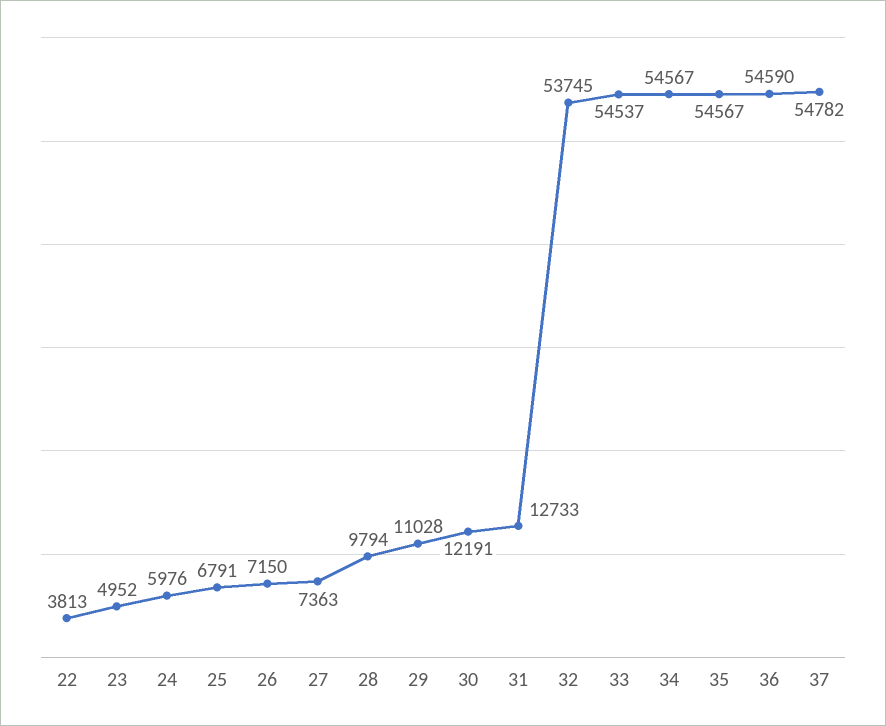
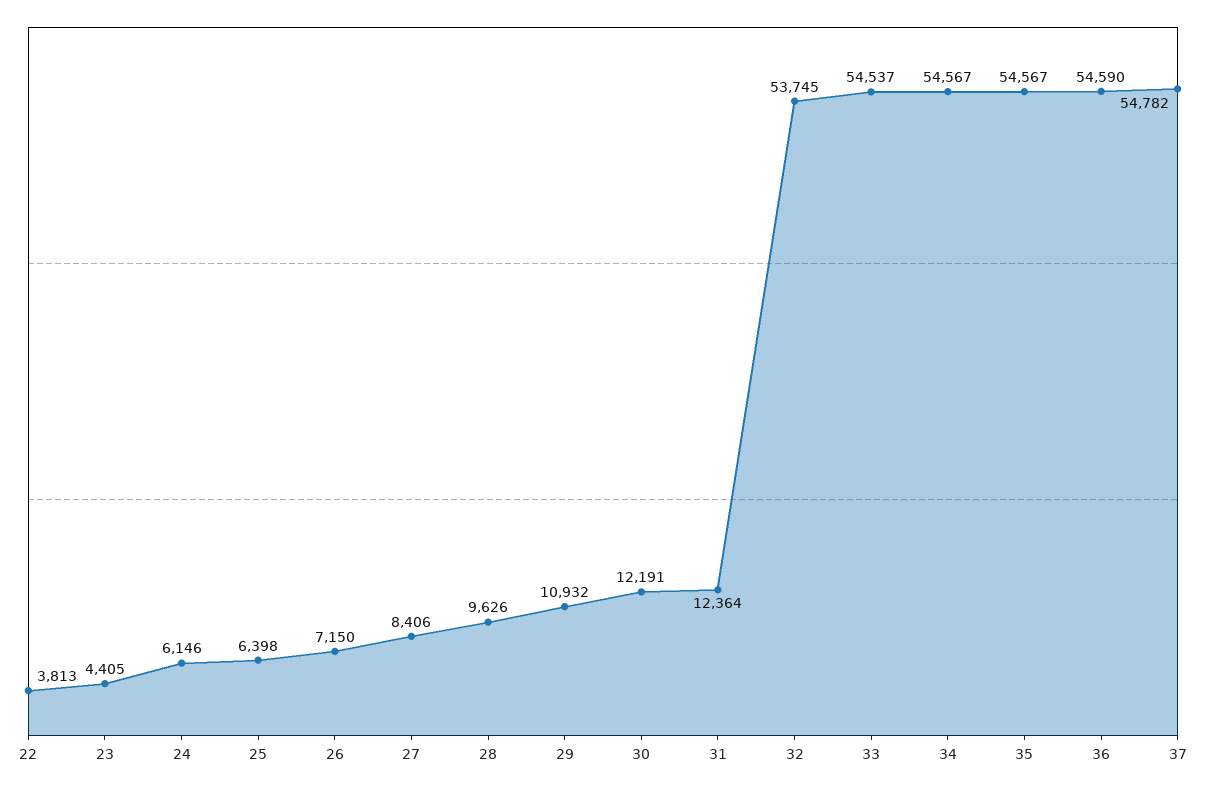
23: 4952 -> 4405
24: 5976 -> 6146
25: 6791 -> 6398
27: 7363 -> 8406
28: 9794 -> 9626
29: 11028 -> 10932
31: 12733 -> 12364

